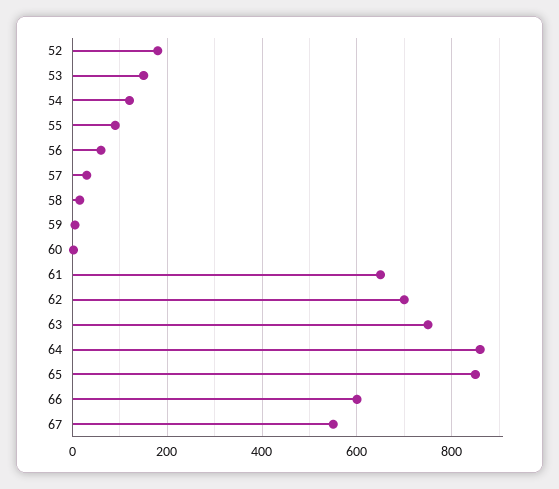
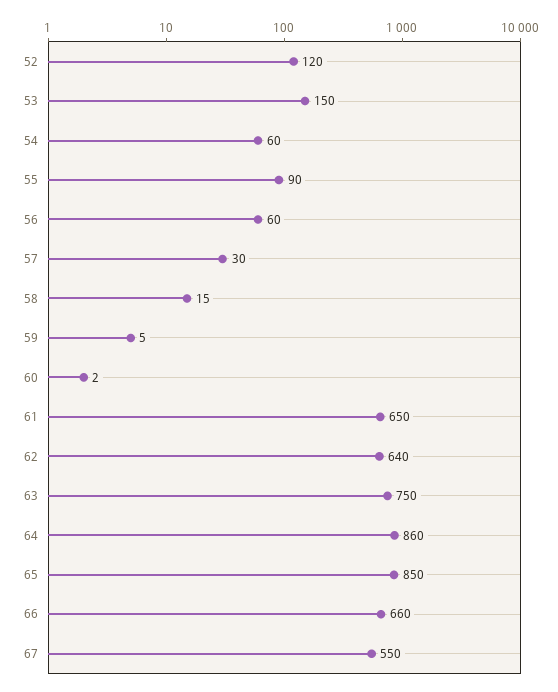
52: 180 -> 120
54: 120 -> 60
62: 700 -> 640
66: 600 -> 660

